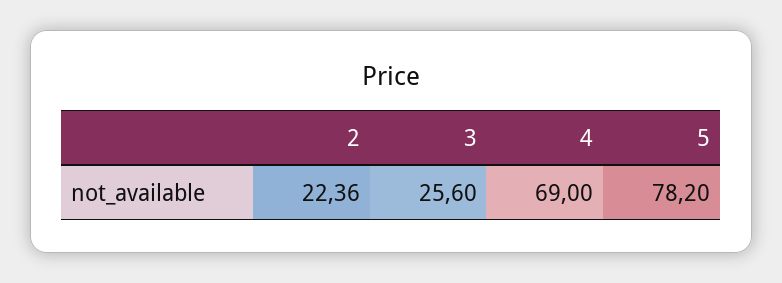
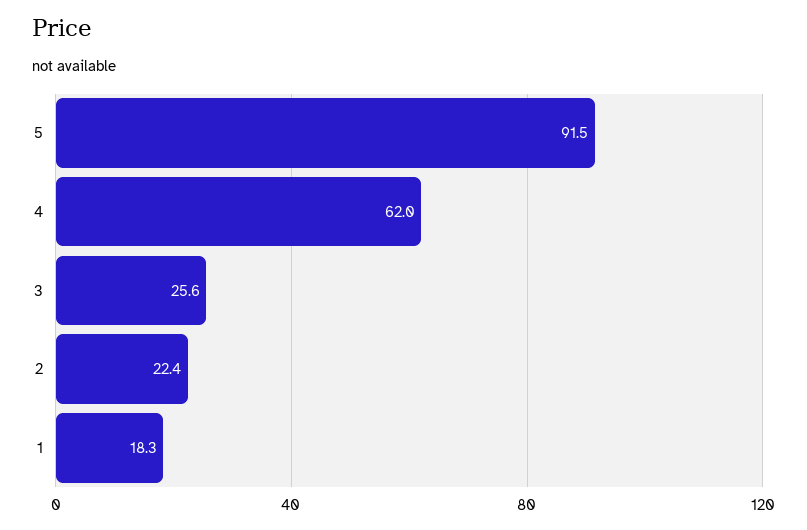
4: 69 -> 62
5: 78.2 -> 91.5
1: none -> 18.3

